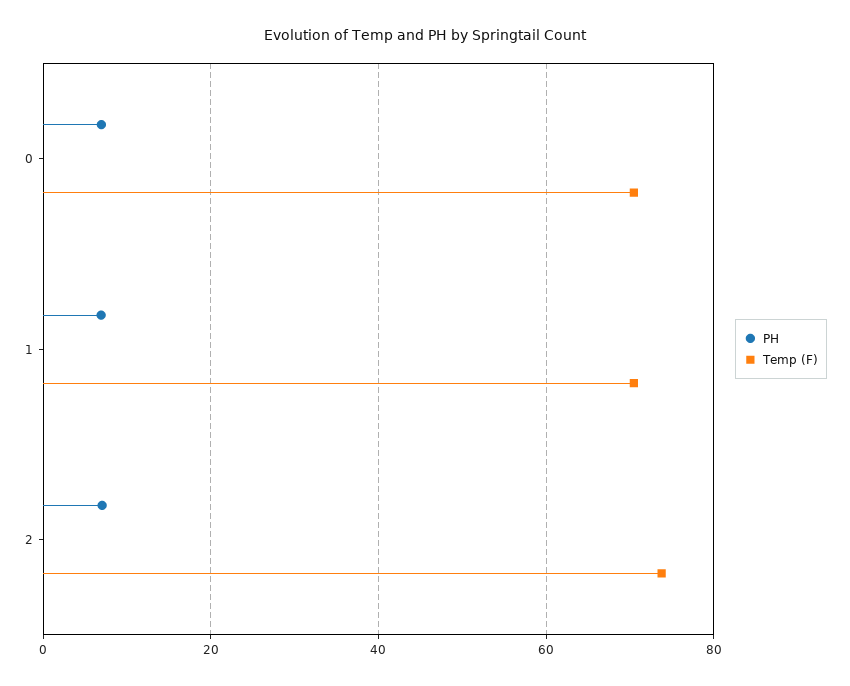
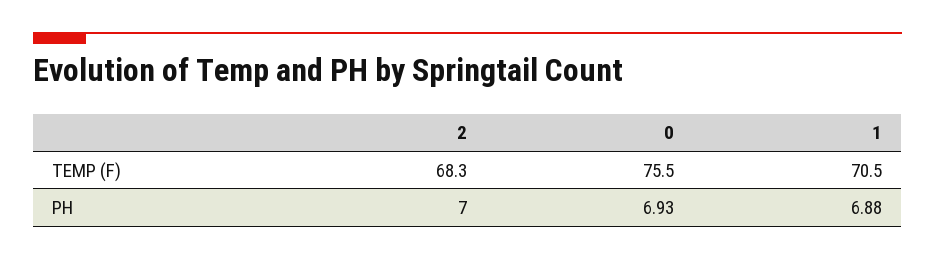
Temp (F), 0: 70 -> 75.5
Temp (F), 2: 74 -> 68.3

